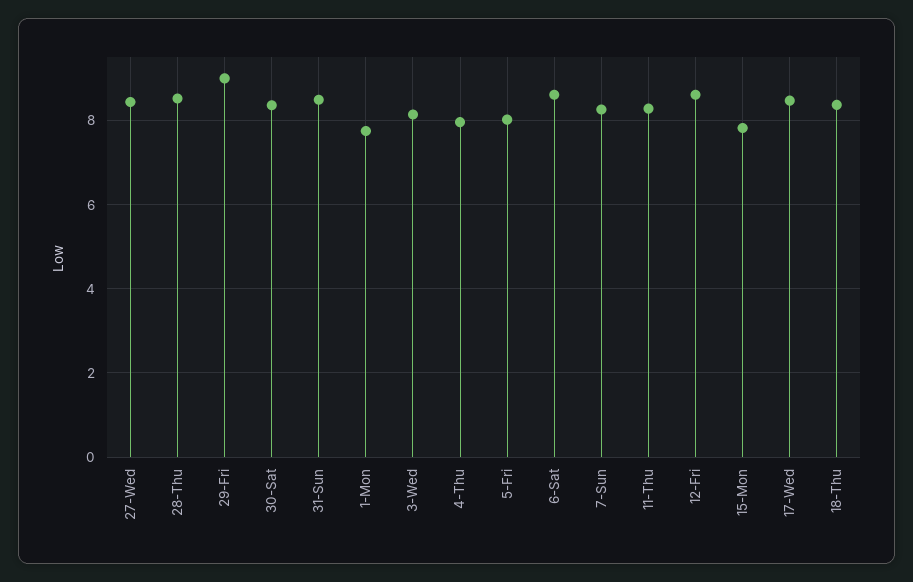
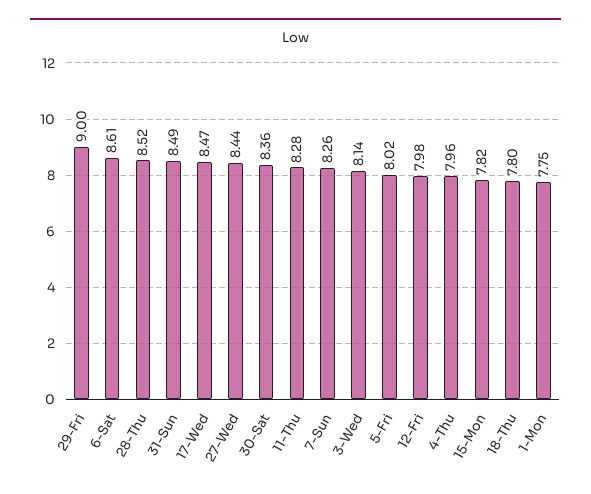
12-Fri: 8.6 -> 7.98
18-Thu: 8.4 -> 7.8

